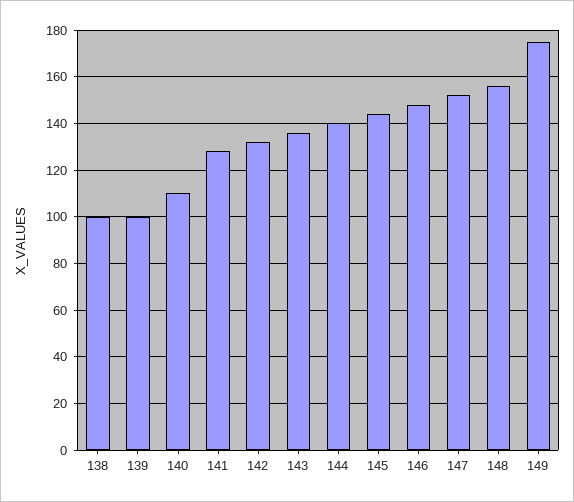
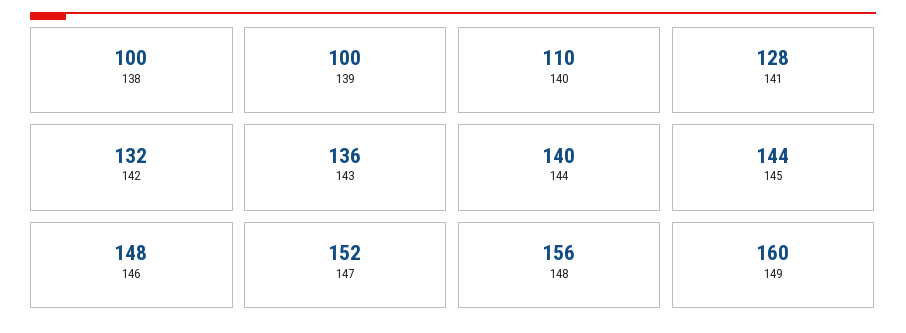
149: 175 -> 160

